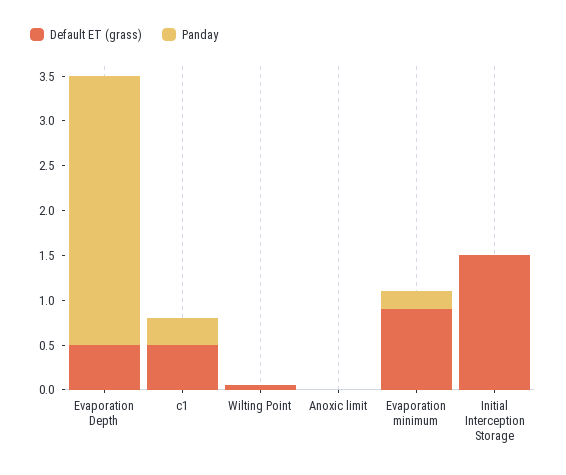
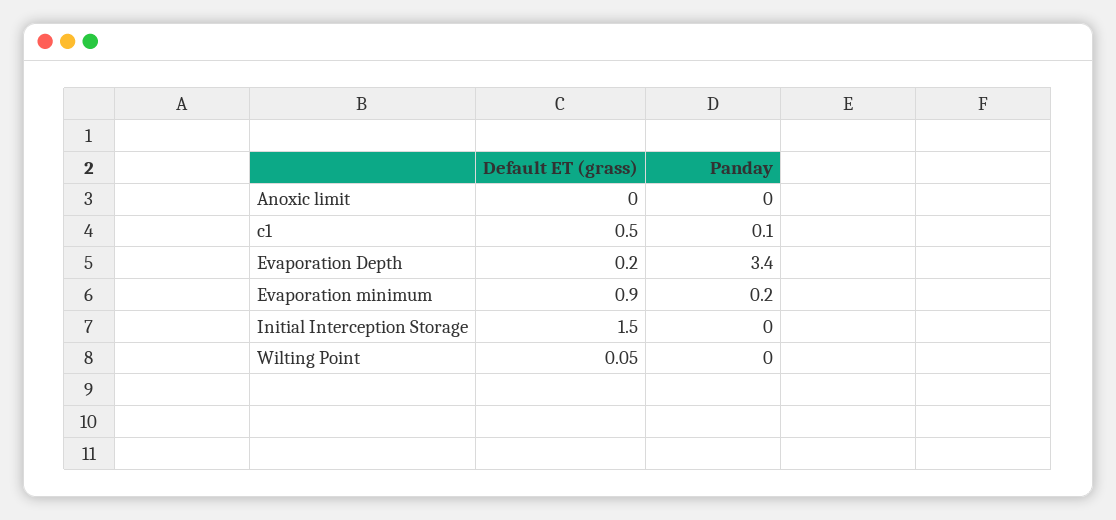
Default ET (grass), Evaporation Depth: 0.5 -> 0.2
Panday, Evaporation Depth: 3 -> 3.4
Panday, c1: 0.3 -> 0.1

